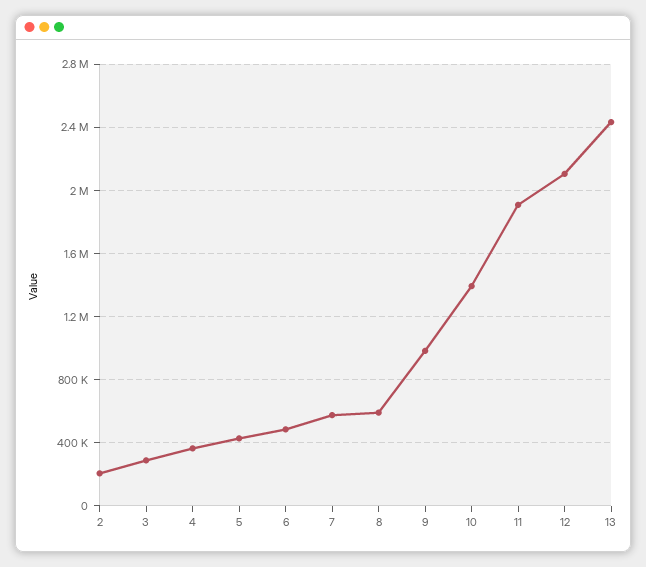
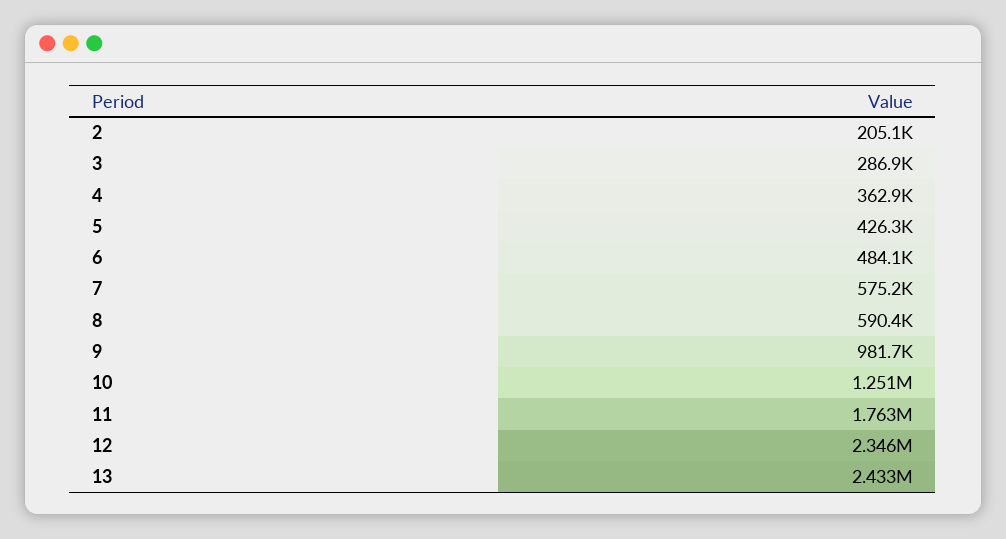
10: 1400000 -> 1251000
11: 1900000 -> 1763000
12: 2100000 -> 2346000

